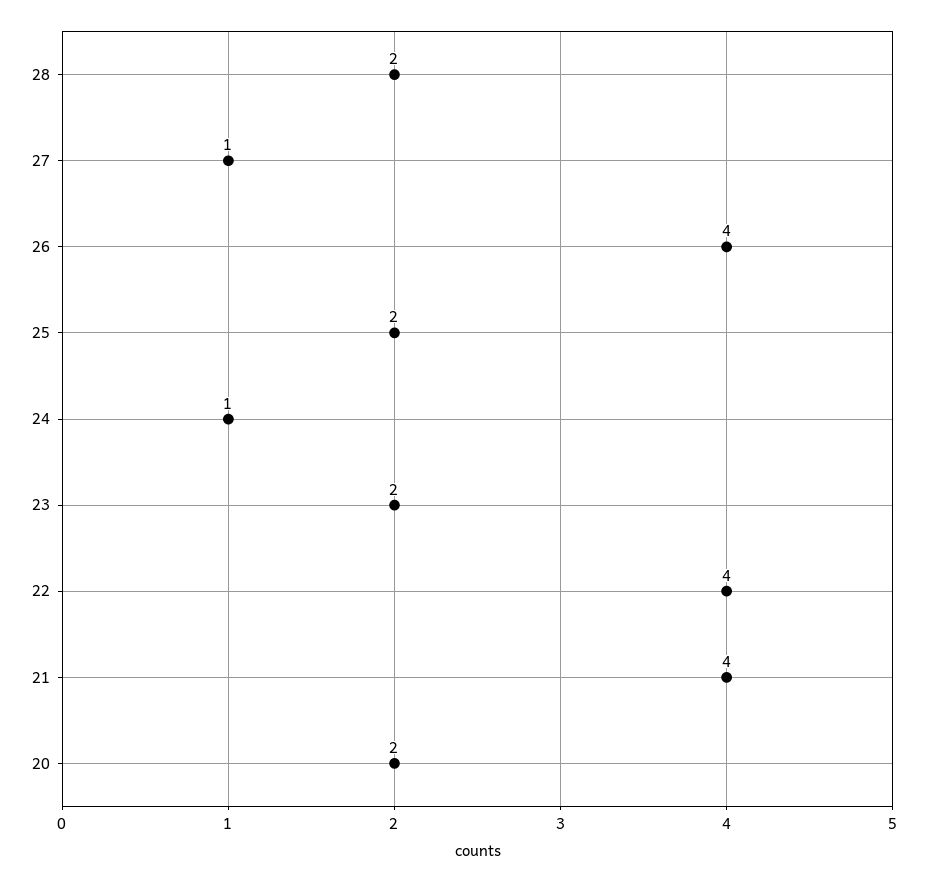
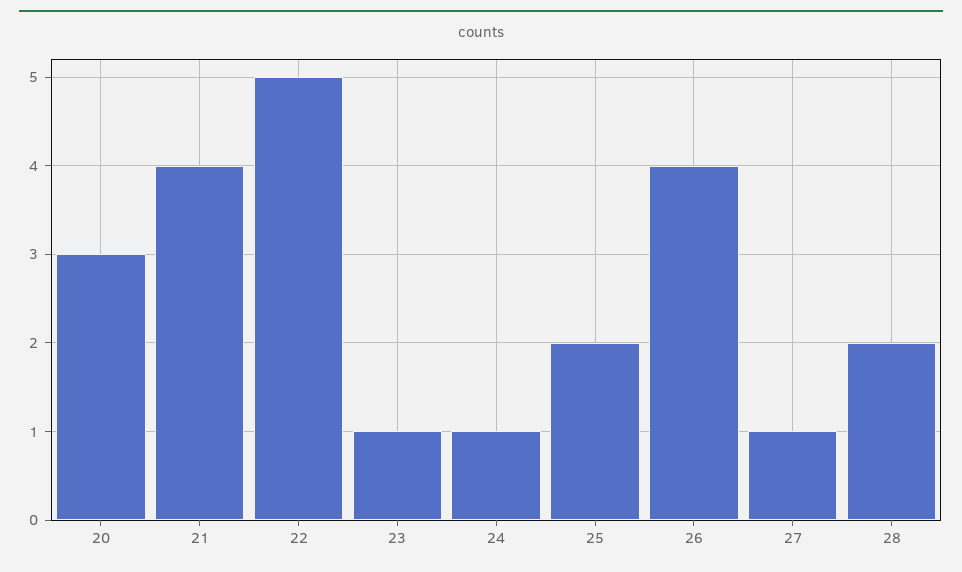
23: 2 -> 1
22: 4 -> 5
20: 2 -> 3

